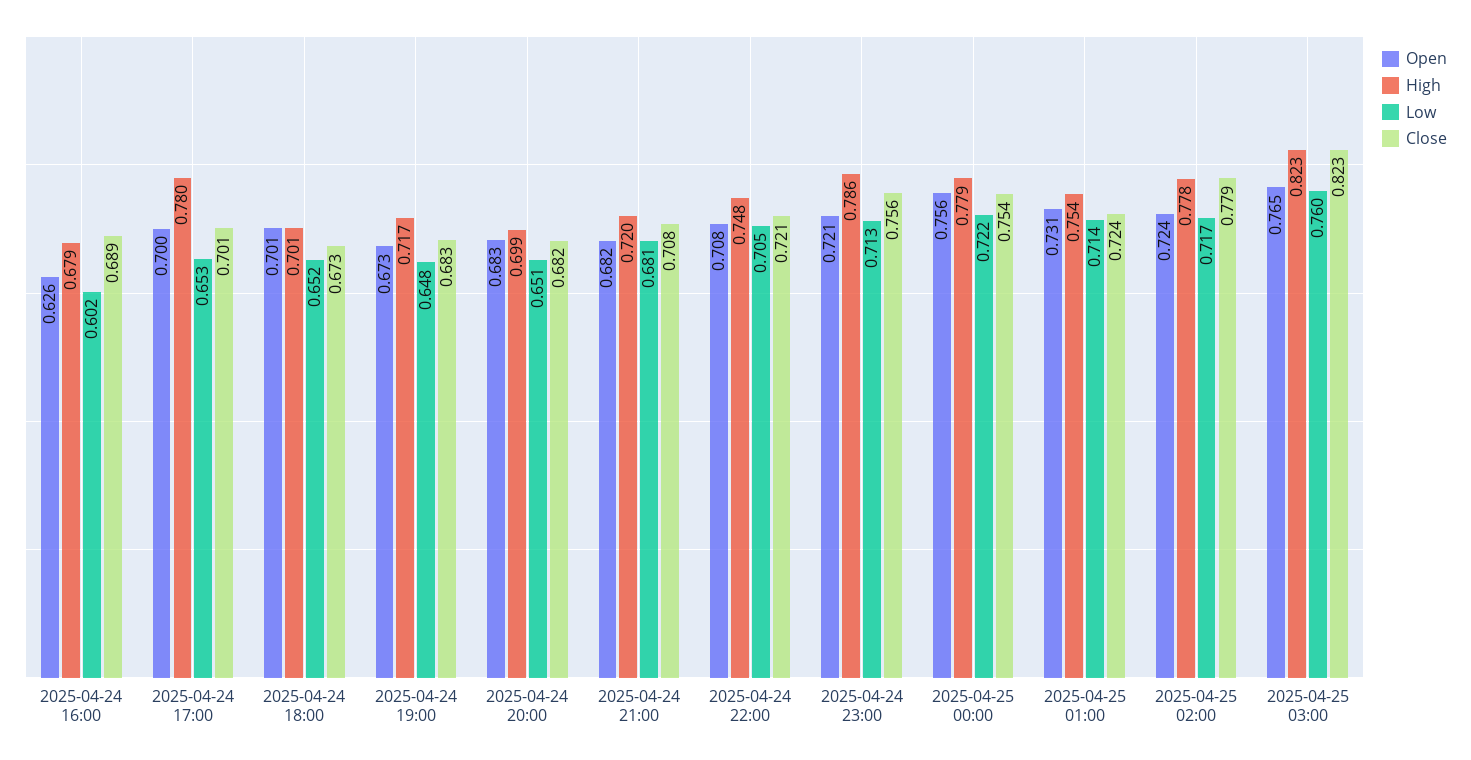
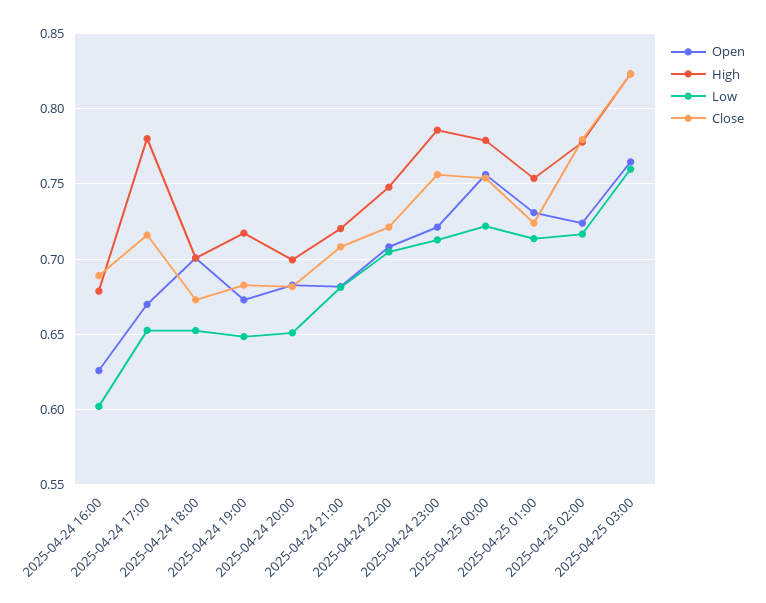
Open, 2025-04-24 17:00: 0.7 -> 0.67
Close, 2025-04-24 17:00: 0.701 -> 0.715

